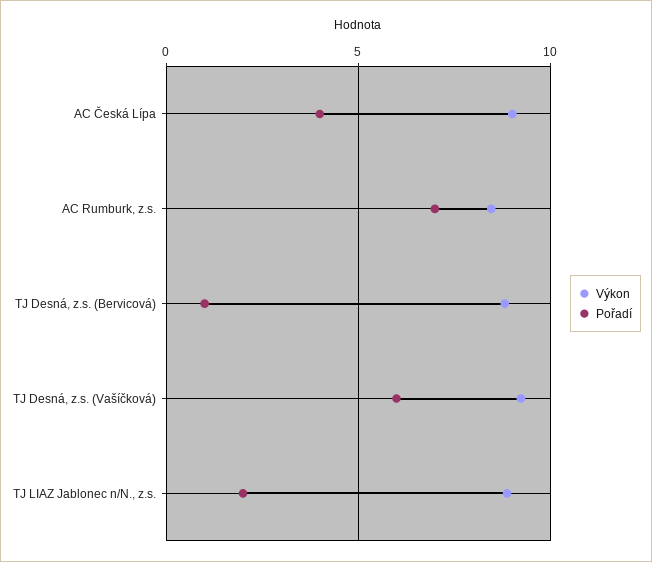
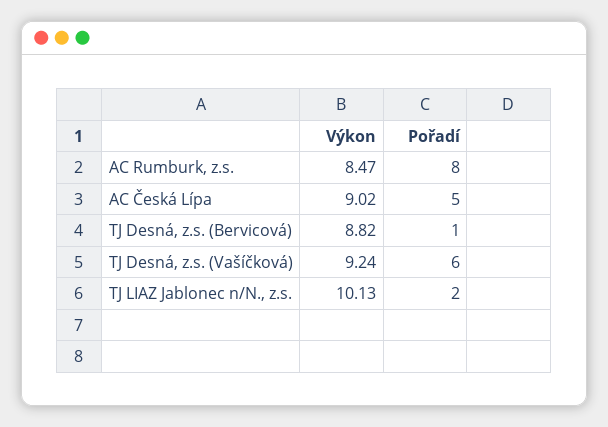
Pořadí, AC Česká Lípa: 4 -> 5
Pořadí, AC Rumburk, z.s.: 7 -> 8
Výkon, TJ LIAZ Jablonec n/N., z.s.: 9 -> 10.13

